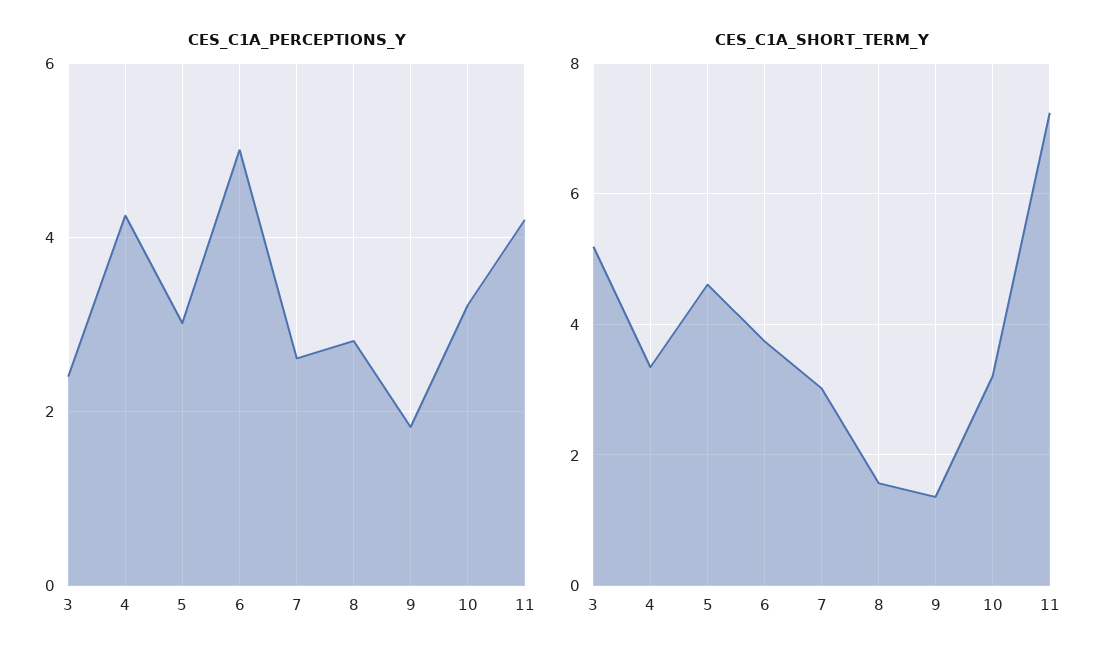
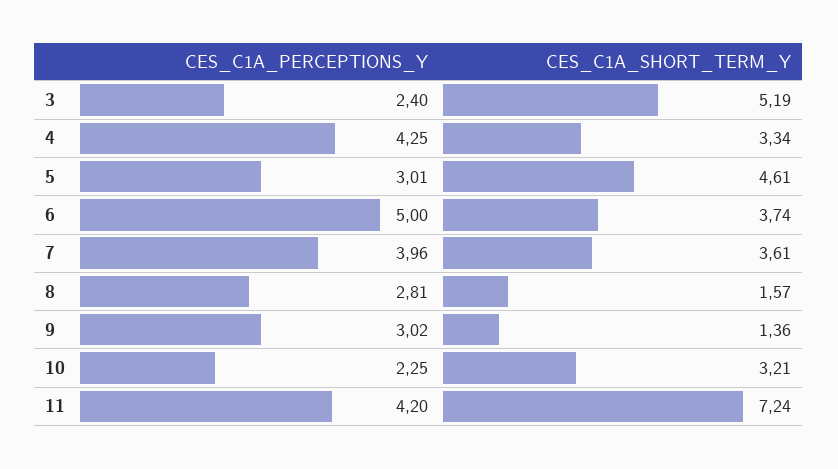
CES_C1A_PERCEPTIONS_Y, 7: 2.6 -> 3.96
CES_C1A_PERCEPTIONS_Y, 9: 1.8 -> 3.02
CES_C1A_PERCEPTIONS_Y, 10: 3.2 -> 2.25
CES_C1A_SHORT_TERM_Y, 7: 3 -> 3.61

